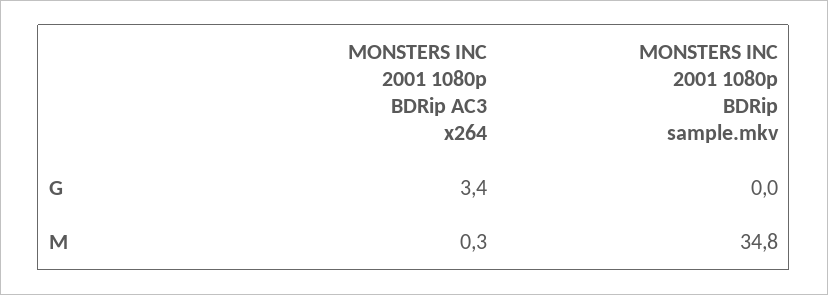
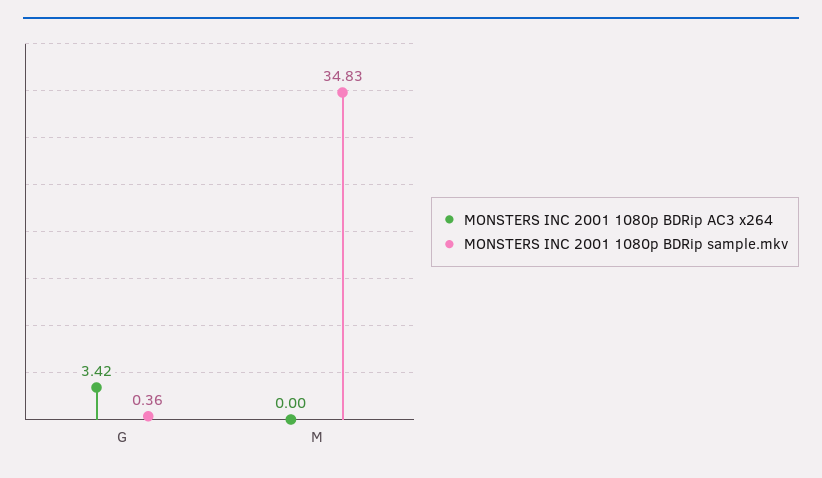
MONSTERS INC 2001 1080p BDRip sample.mkv, G: 0 -> 0.36
MONSTERS INC 2001 1080p BDRip AC3 x264, M: 0.3 -> 0

